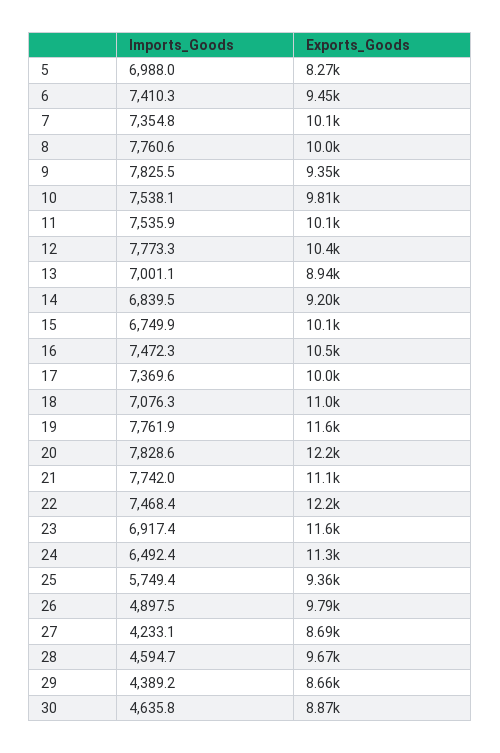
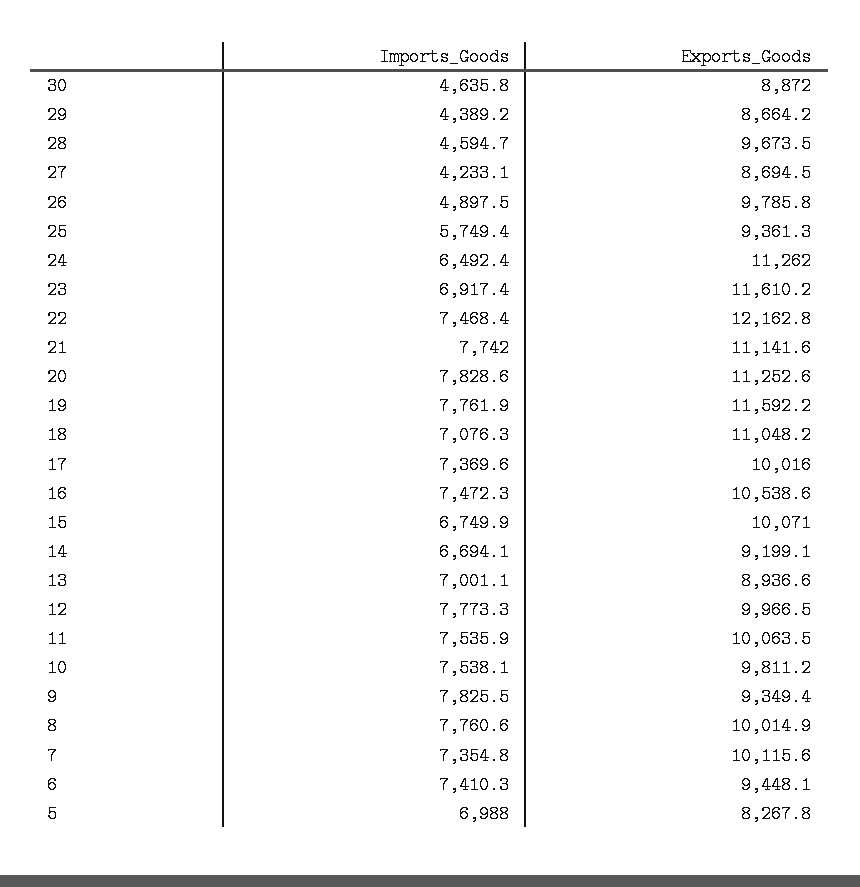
Exports_Goods, 12: 10400 -> 9966.5
Imports_Goods, 14: 6839.5 -> 6694.1
Exports_Goods, 20: 12200 -> 11252.6

